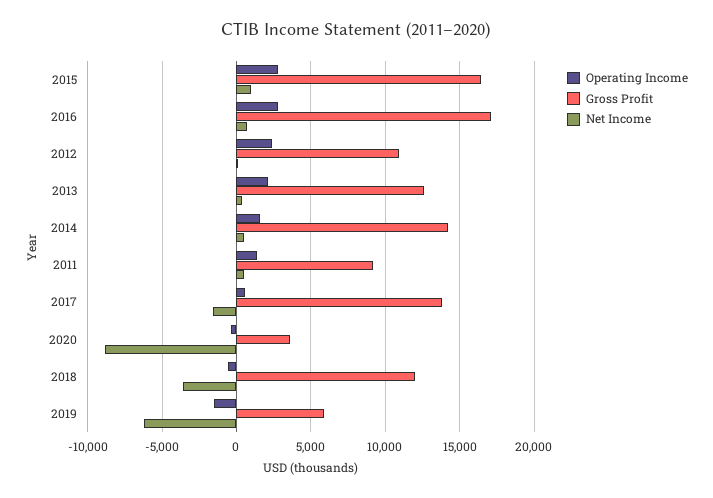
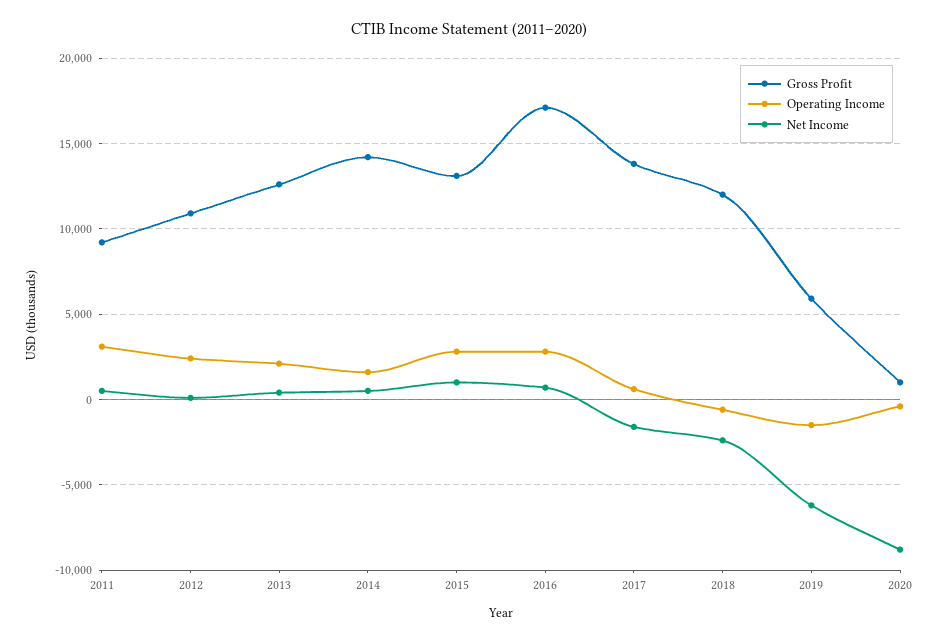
Gross Profit, 2015: 16500 -> 13000
Operating Income, 2011: 1500 -> 3000
Gross Profit, 2020: 3500 -> 1000
Net Income, 2018: -3500 -> -2500

